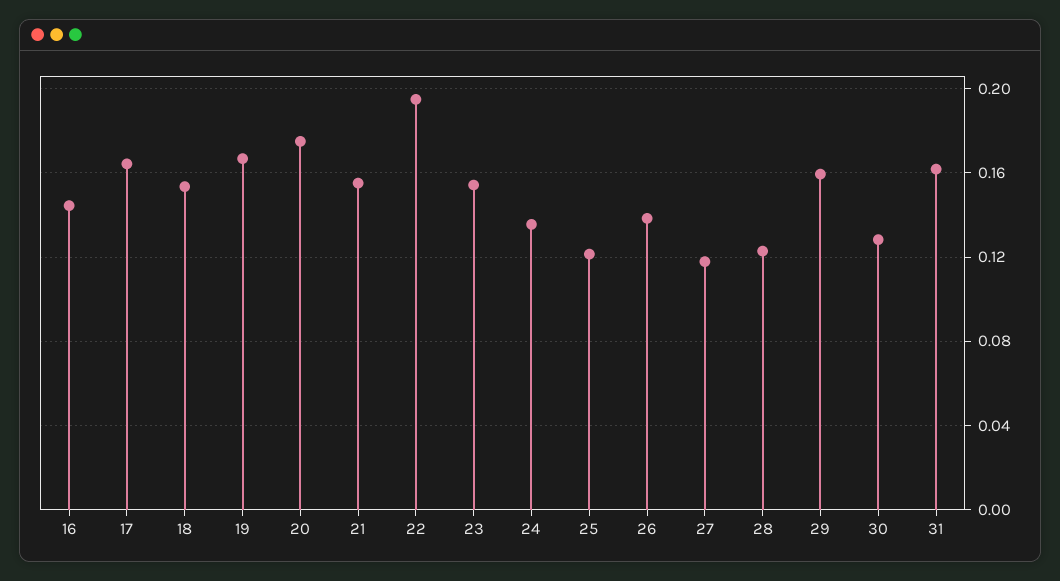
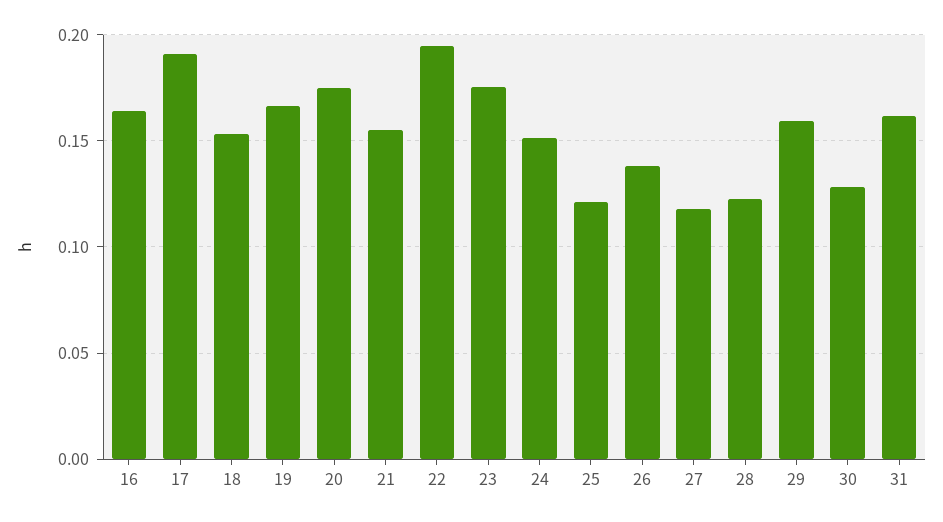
16: 0.145 -> 0.165
17: 0.165 -> 0.19
23: 0.155 -> 0.175
24: 0.135 -> 0.15

